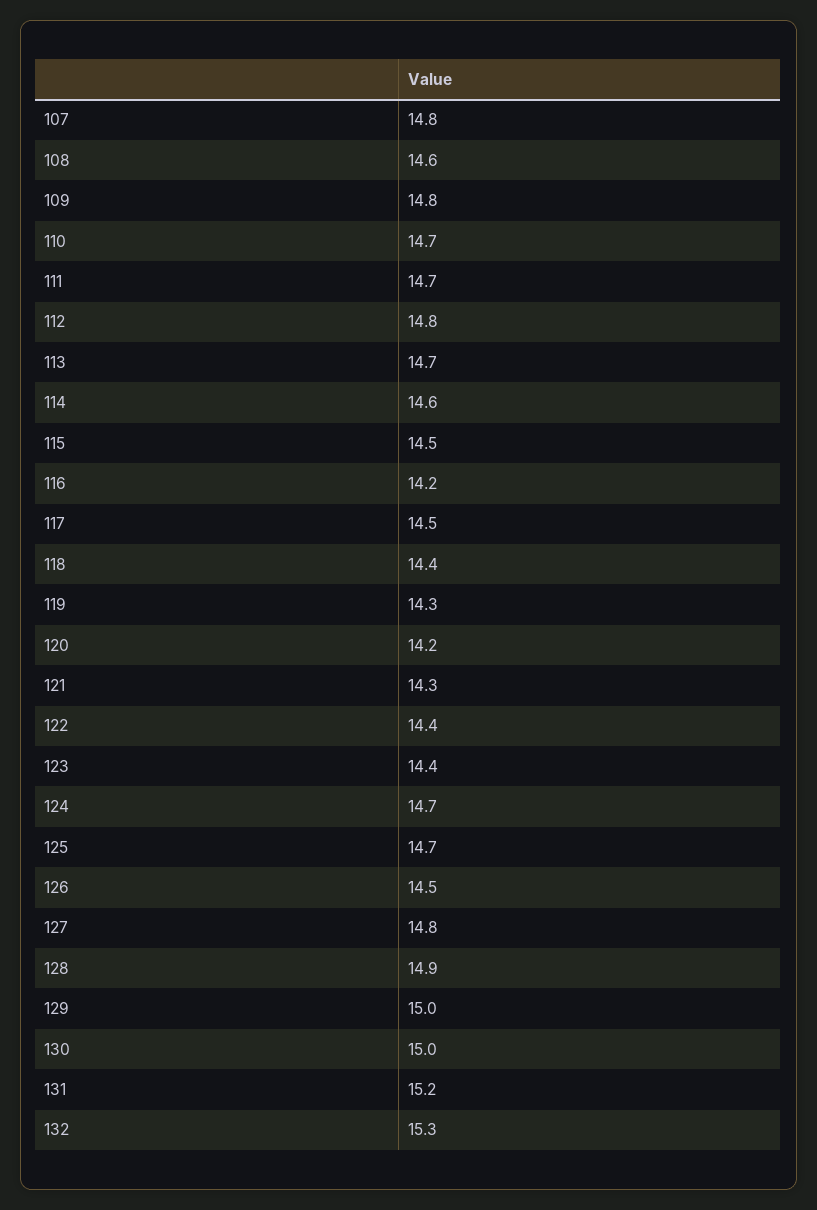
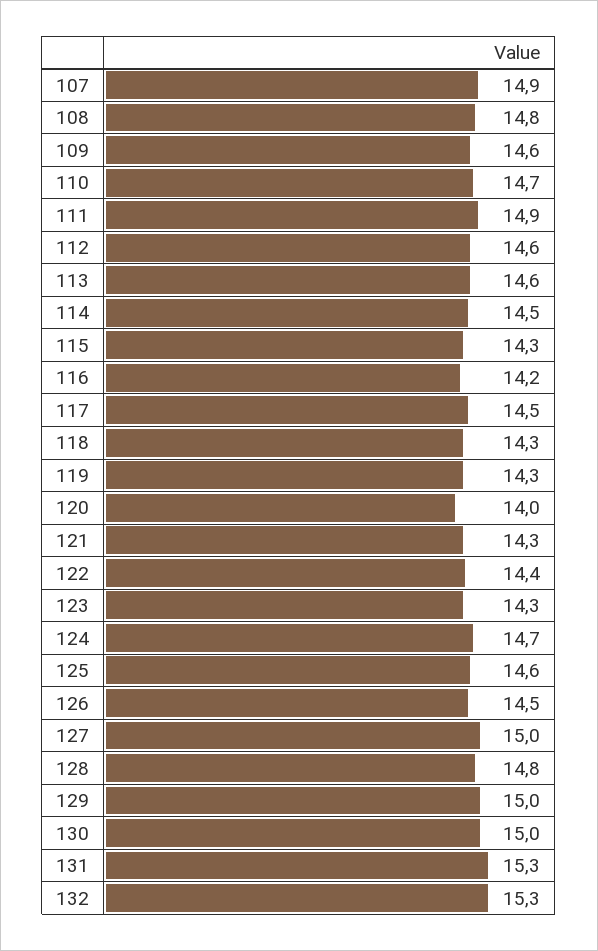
107: 14.8 -> 14.9
108: 14.6 -> 14.8
109: 14.8 -> 14.6
111: 14.7 -> 14.9
112: 14.8 -> 14.6
113: 14.7 -> 14.6
114: 14.6 -> 14.5
115: 14.5 -> 14.3
118: 14.4 -> 14.3
120: 14.2 -> 14
123: 14.4 -> 14.3
125: 14.7 -> 14.6
127: 14.8 -> 15
128: 14.9 -> 14.8
131: 15.2 -> 15.3

